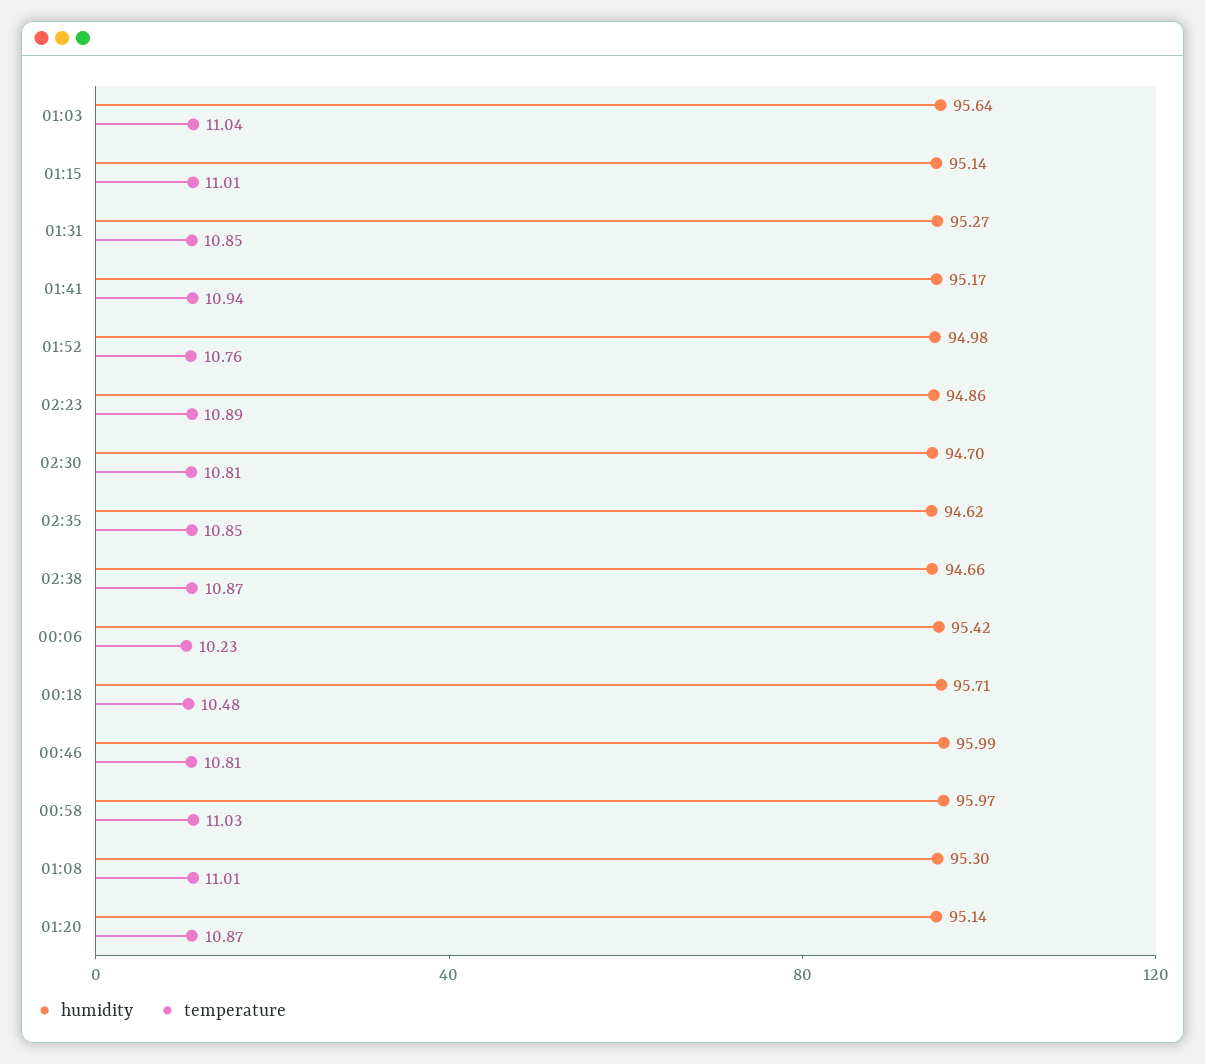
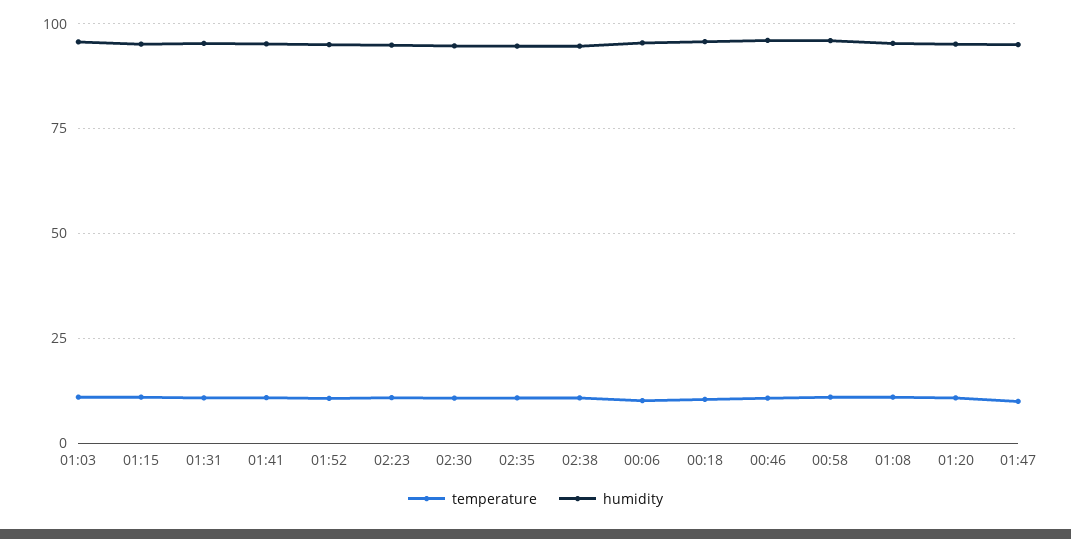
temperature, 01:47: none -> 10
humidity, 01:47: none -> 95

